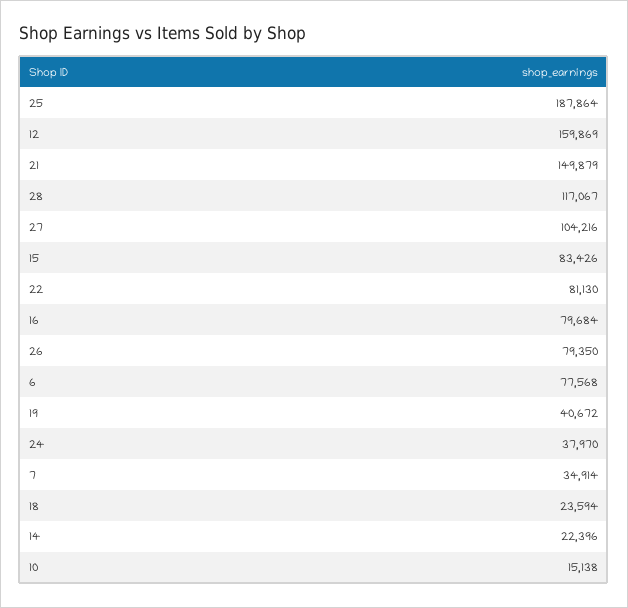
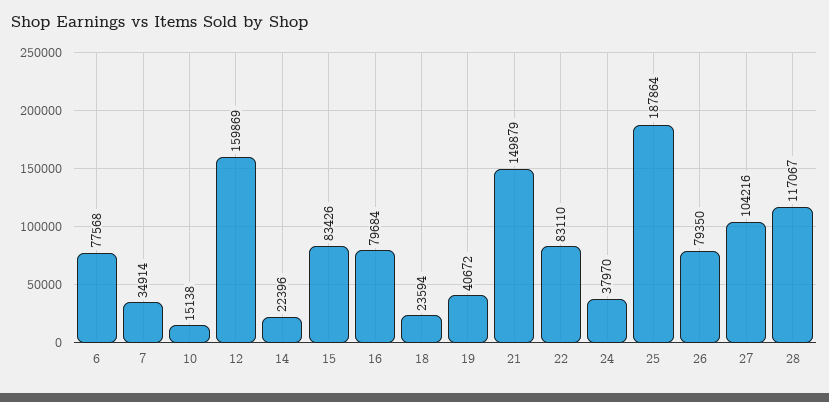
22: 81130 -> 83110

